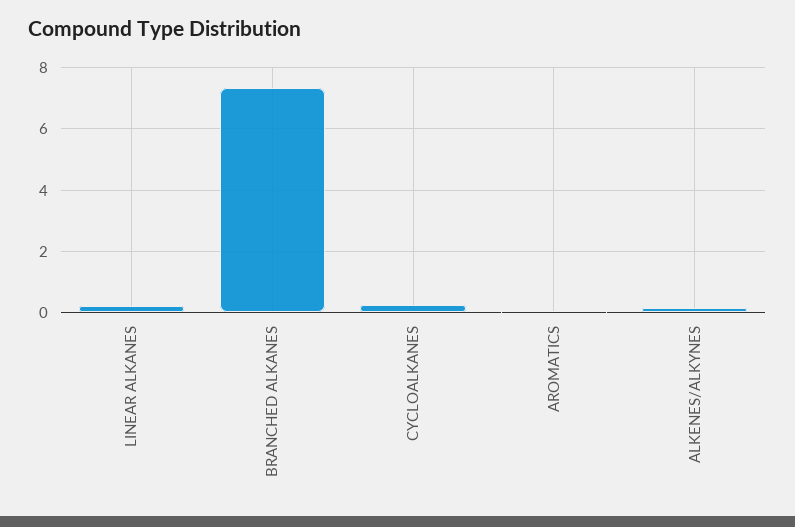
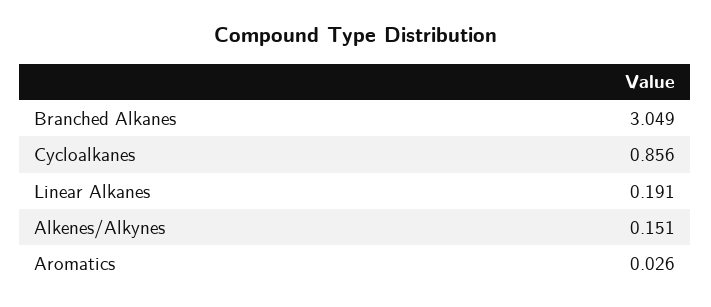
BRANCHED ALKANES: 7.4 -> 3.049
CYCLOALKANES: 0.2 -> 0.856

